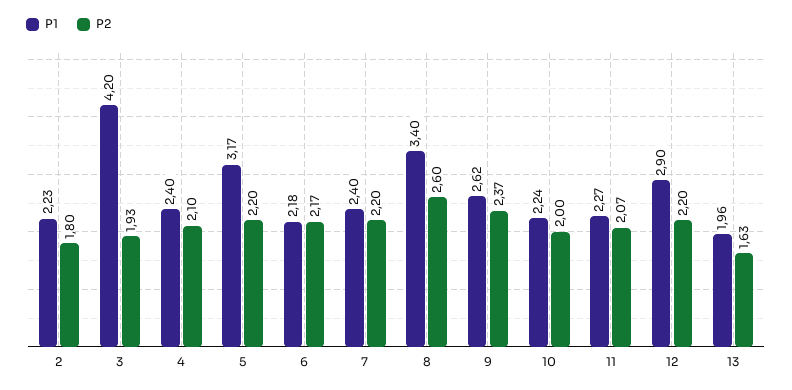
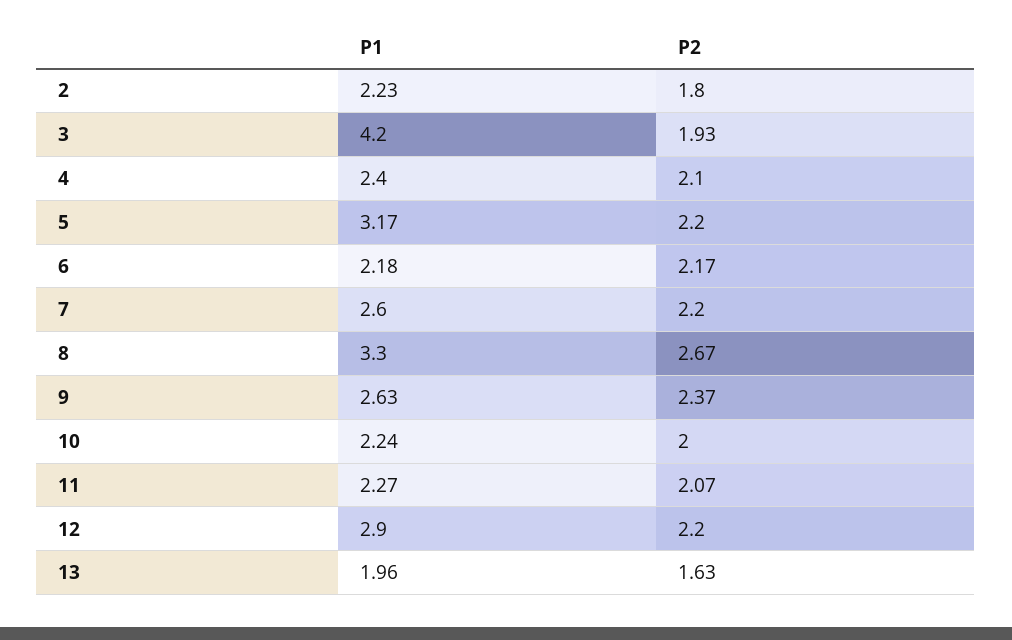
P1, 7: 2.4 -> 2.6
P1, 8: 3.4 -> 3.3
P2, 8: 2.6 -> 2.67
P1, 9: 2.62 -> 2.63

